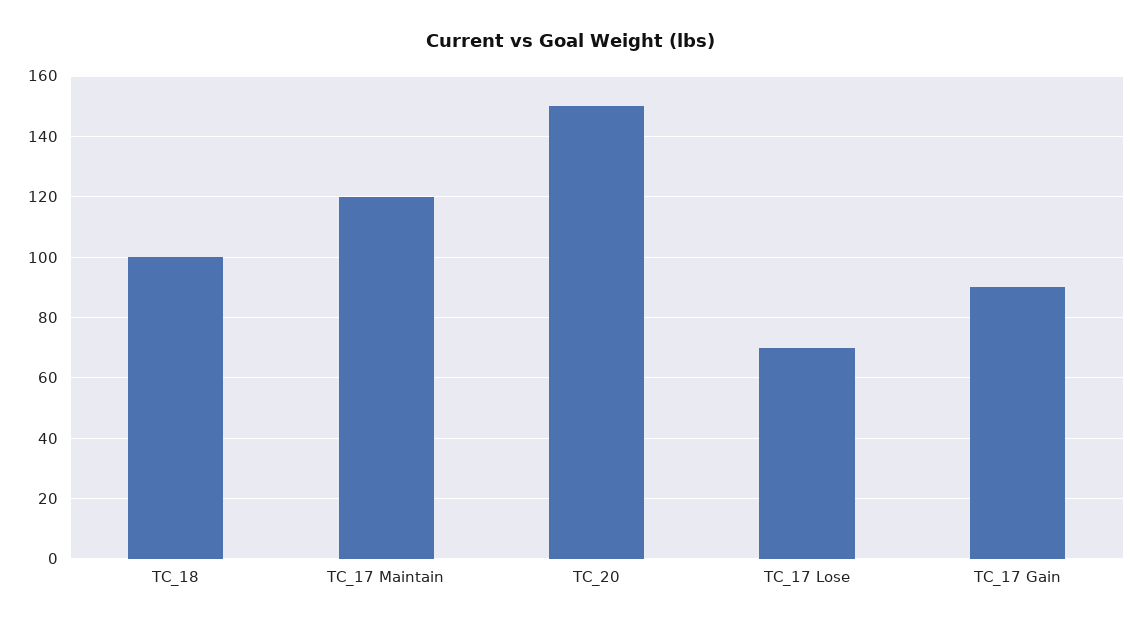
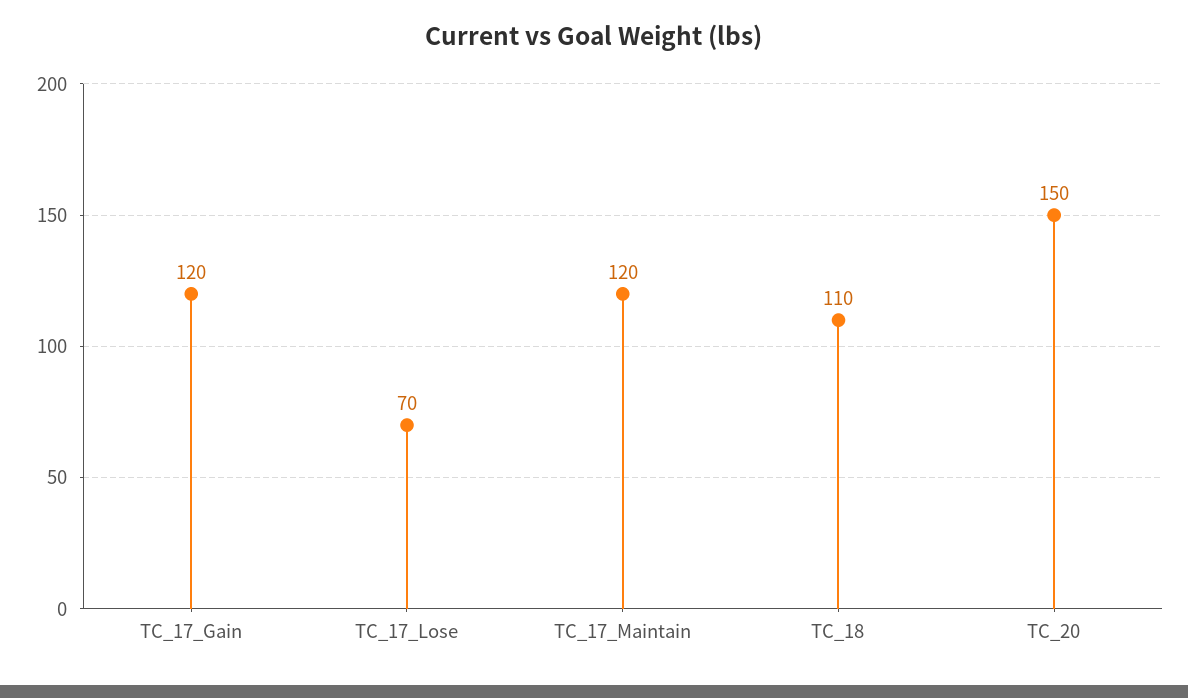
TC_18: 100 -> 110
TC_17 Gain: 90 -> 120

